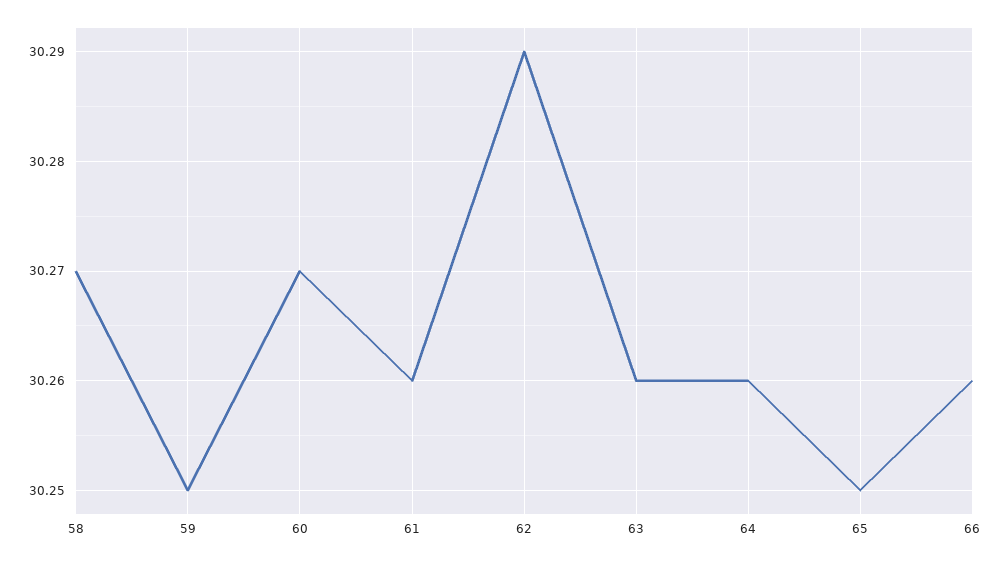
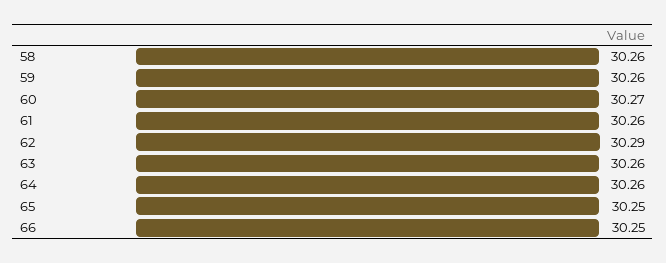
58: 30.27 -> 30.26
59: 30.25 -> 30.26
66: 30.26 -> 30.25

